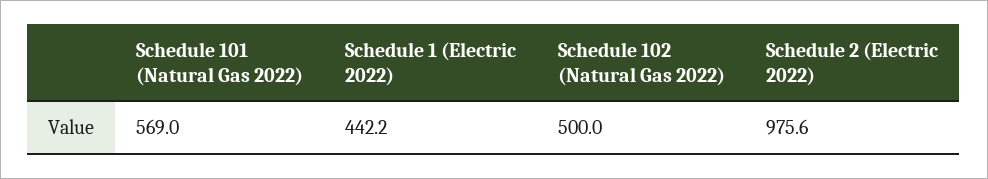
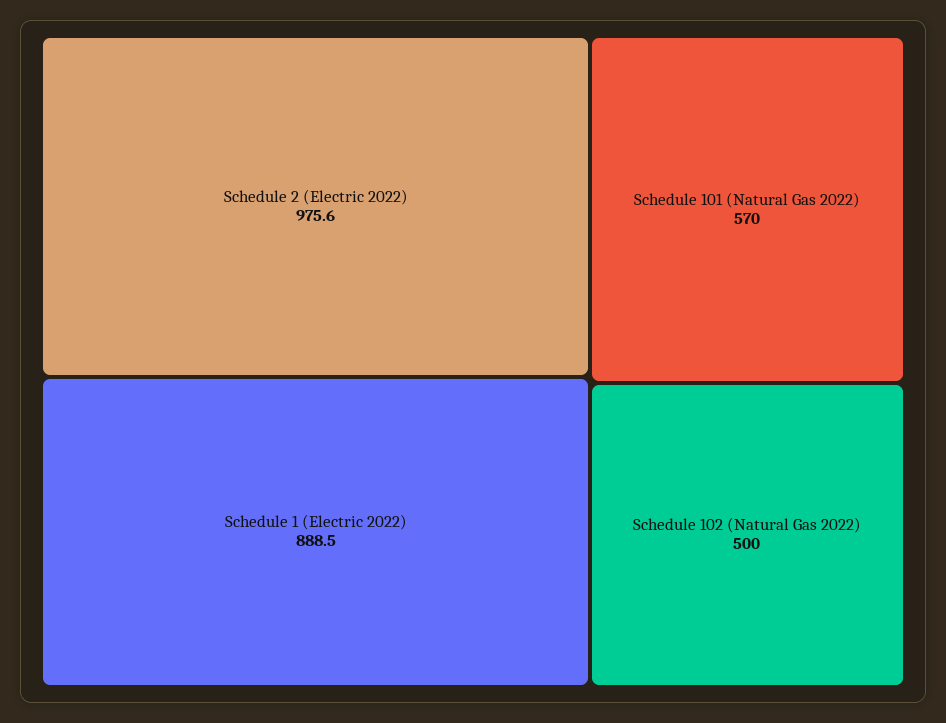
Schedule 101 (Natural Gas 2022): 569 -> 570
Schedule 1 (Electric 2022): 442.2 -> 888.5

